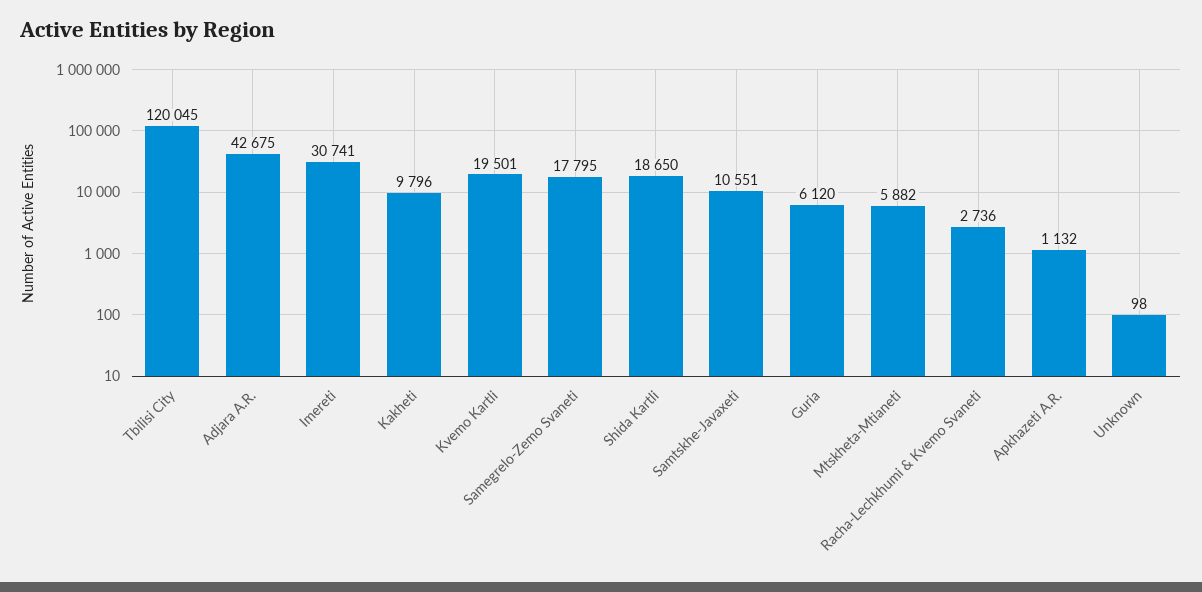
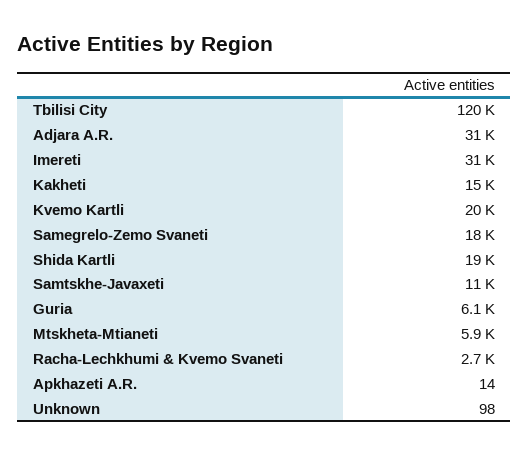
Adjara A.R.: 42675 -> 31000
Kakheti: 9796 -> 15000
Apkhazeti A.R.: 1132 -> 14

